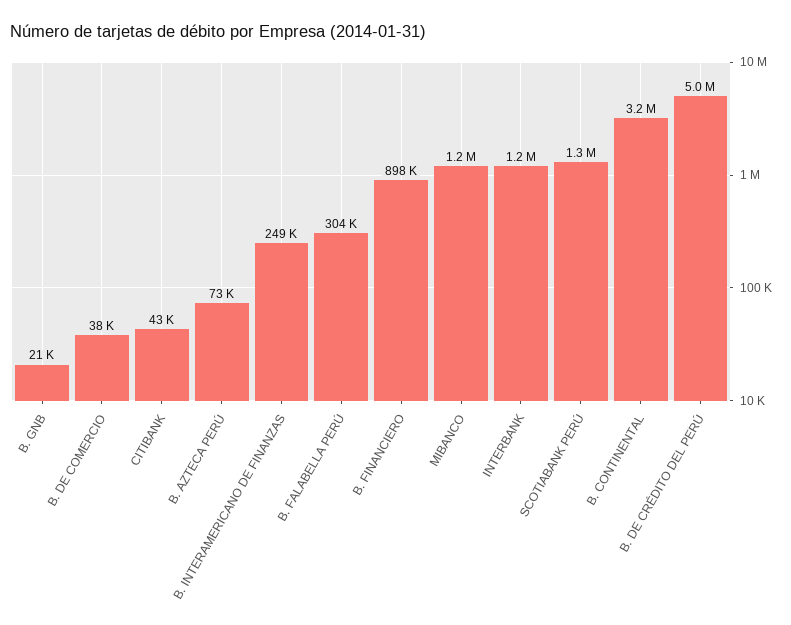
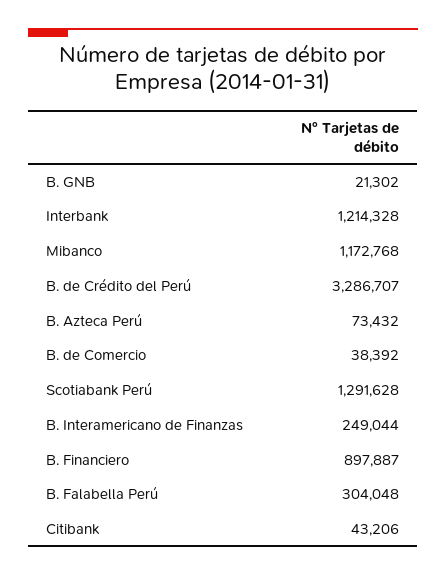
B. CONTINENTAL: 3200000 -> none
B. DE CRÉDITO DEL PERÚ: 5000000 -> 3286707

